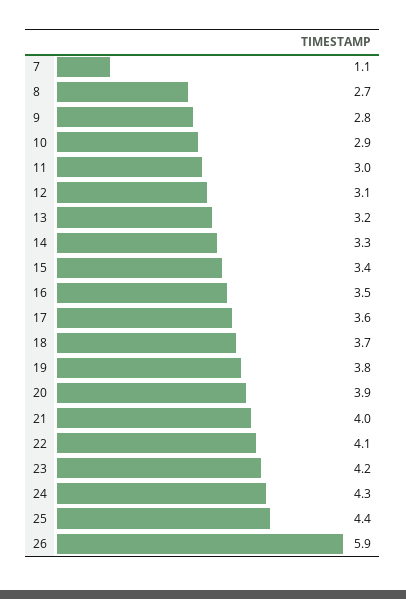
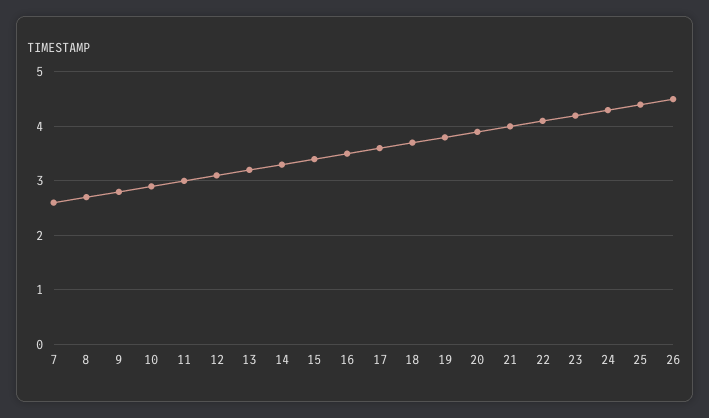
7: 1.1 -> 2.5
26: 5.9 -> 4.5

